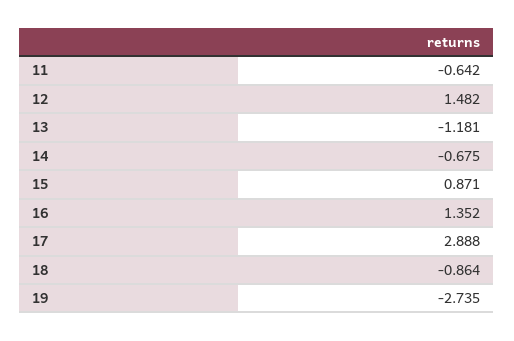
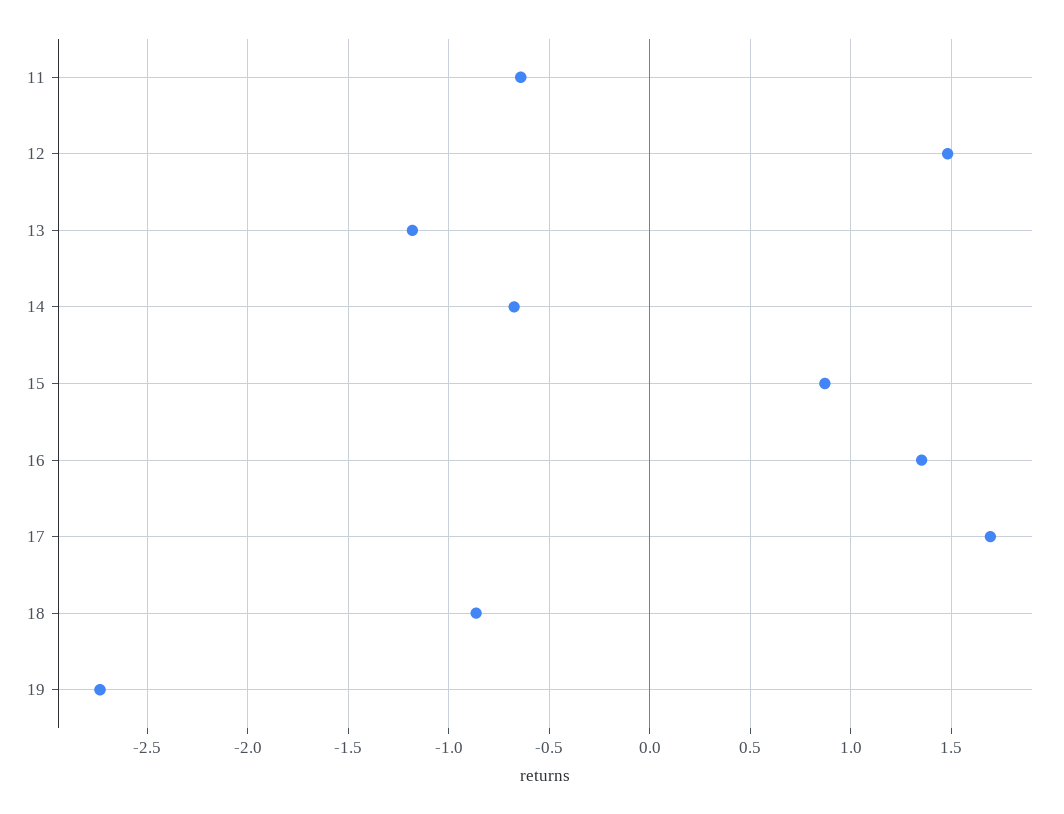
17: 2.888 -> 1.7

